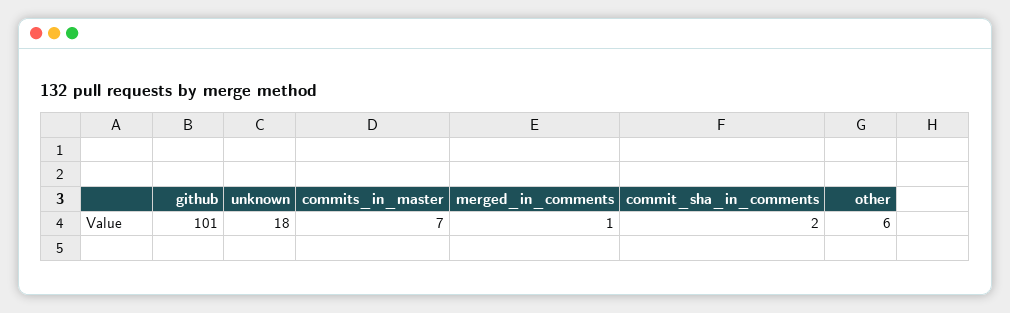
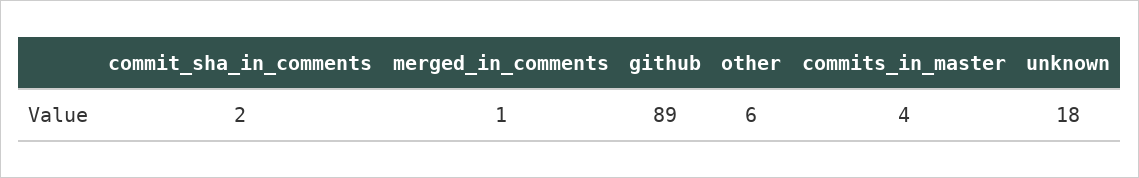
github: 101 -> 89
commits_in_master: 7 -> 4

